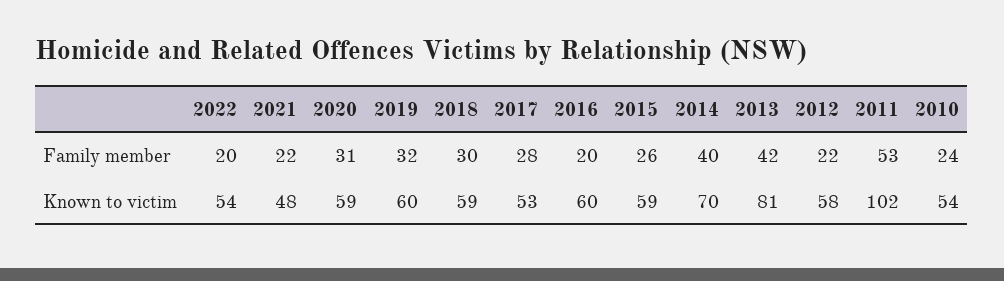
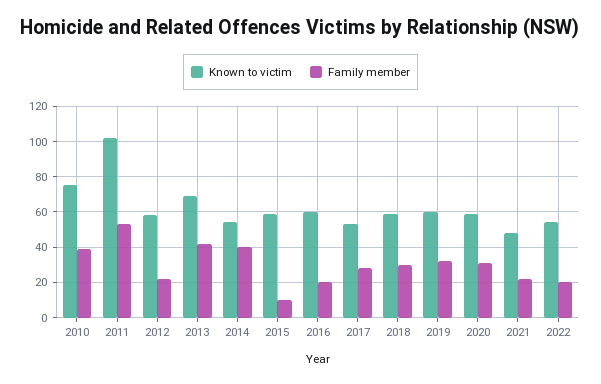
Family member, 2015: 26 -> 10
Family member, 2010: 24 -> 40
Known to victim, 2014: 70 -> 55
Known to victim, 2013: 81 -> 70
Known to victim, 2010: 54 -> 75

